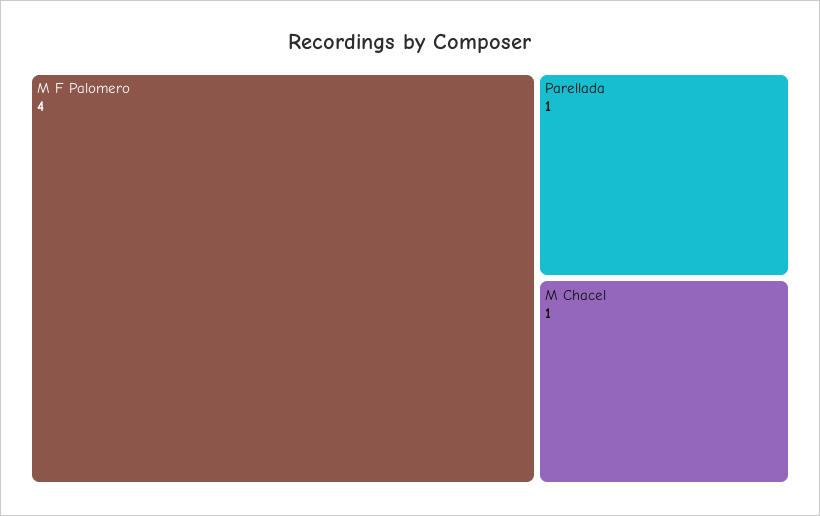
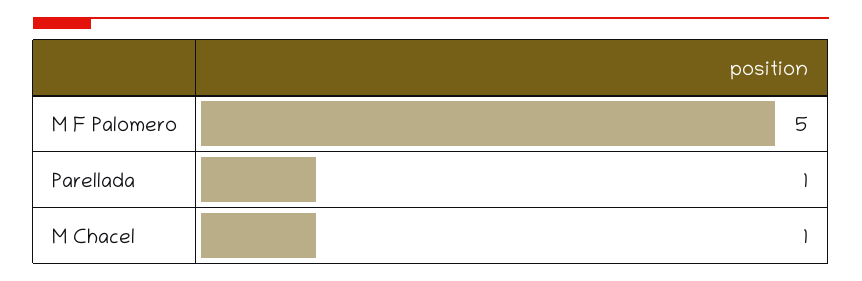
M F Palomero: 4 -> 5

